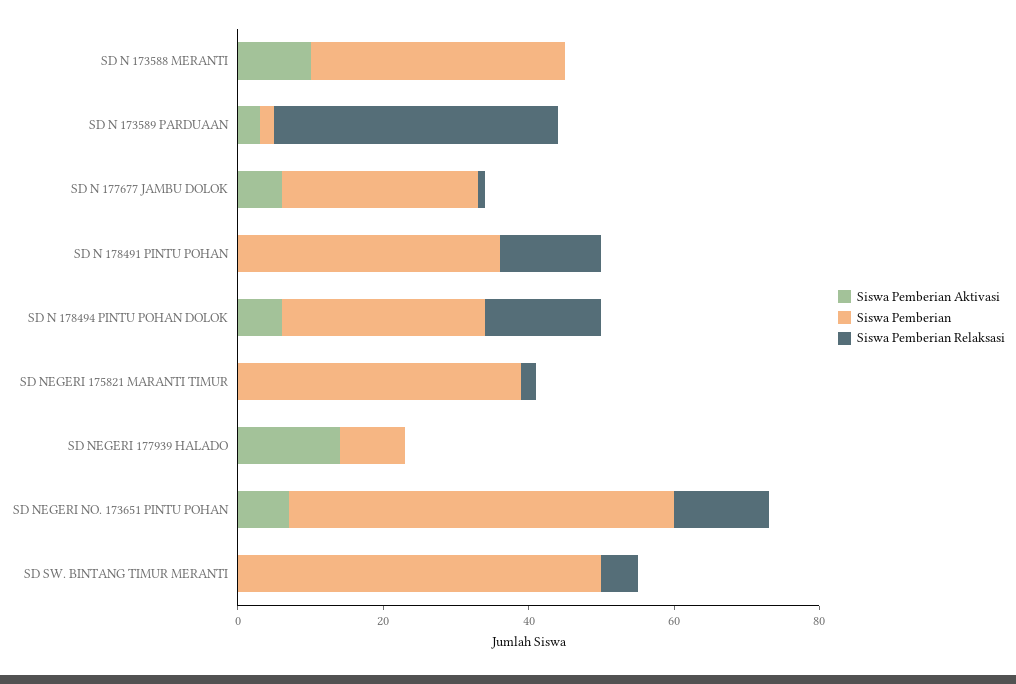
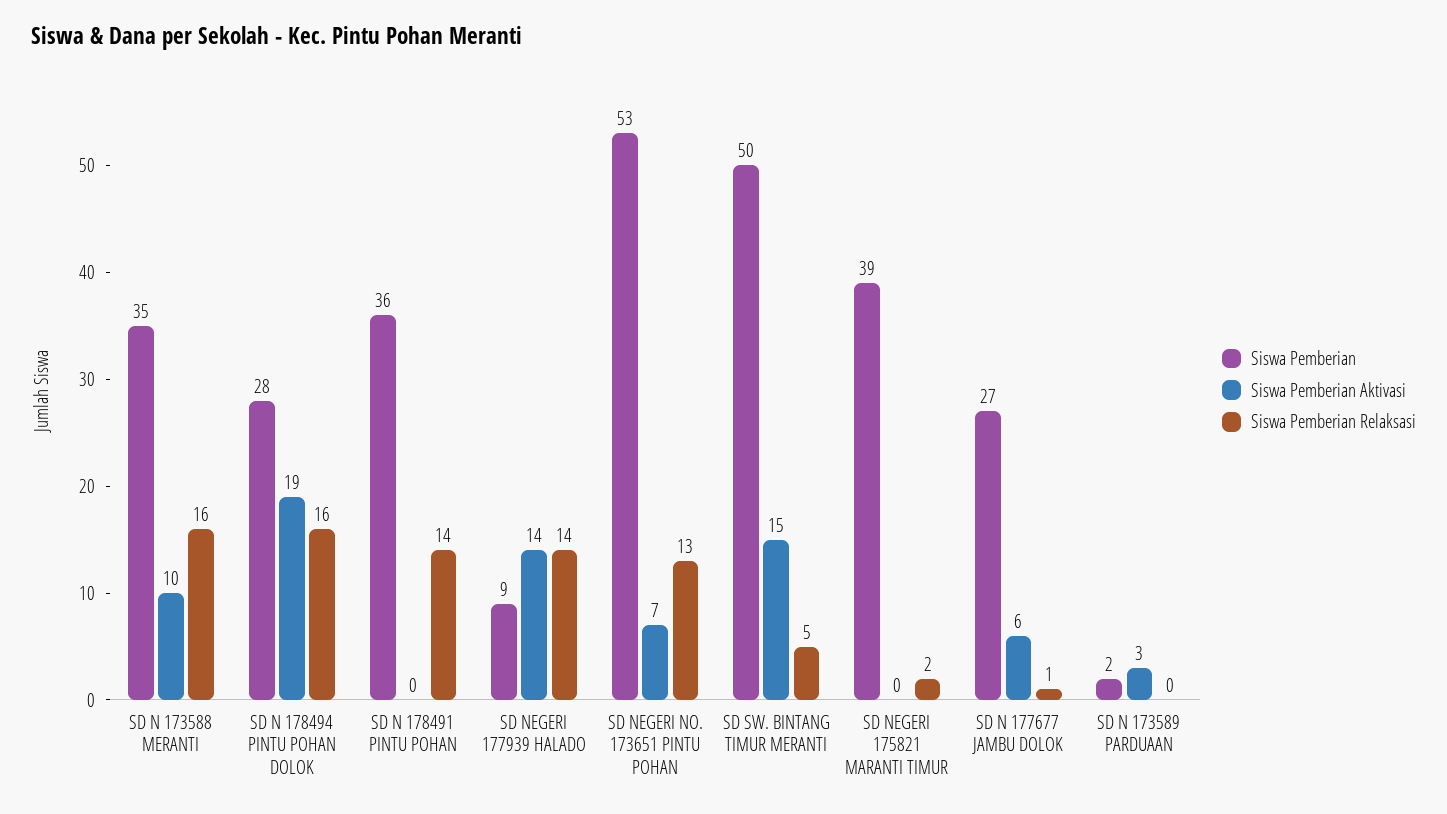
Siswa Pemberian Relaksasi, SD N 173588 MERANTI: 0 -> 16
Siswa Pemberian Relaksasi, SD N 173589 PARDUAAN: 40 -> 0
Siswa Pemberian Aktivasi, SD N 178494 PINTU POHAN DOLOK: 5 -> 19
Siswa Pemberian Relaksasi, SD NEGERI 177939 HALADO: 0 -> 14
Siswa Pemberian Aktivasi, SD SW. BINTANG TIMUR MERANTI: 0 -> 15

